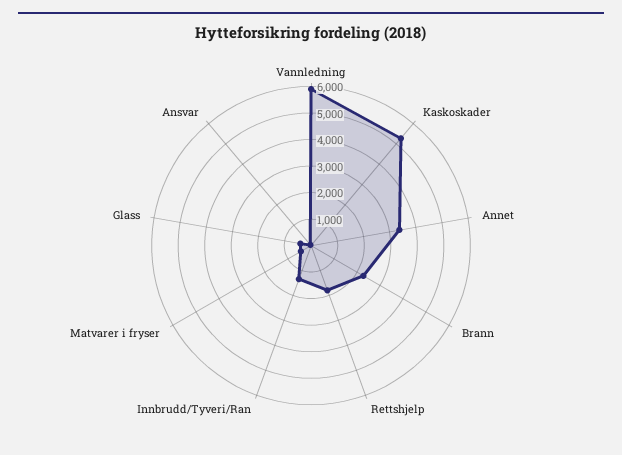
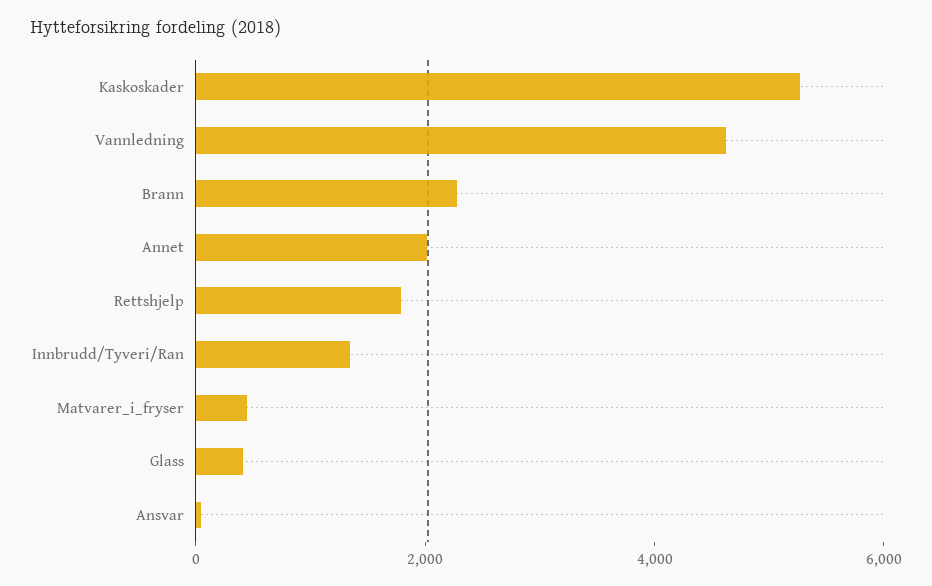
Vannledning: 6000 -> 4500
Annet: 3500 -> 2000

